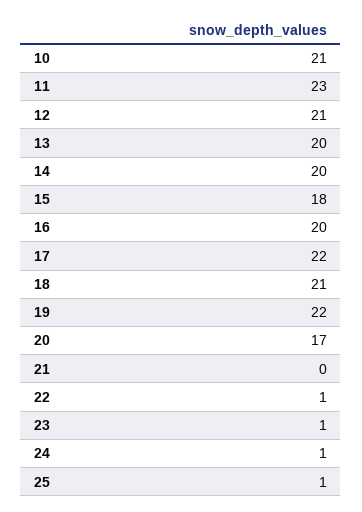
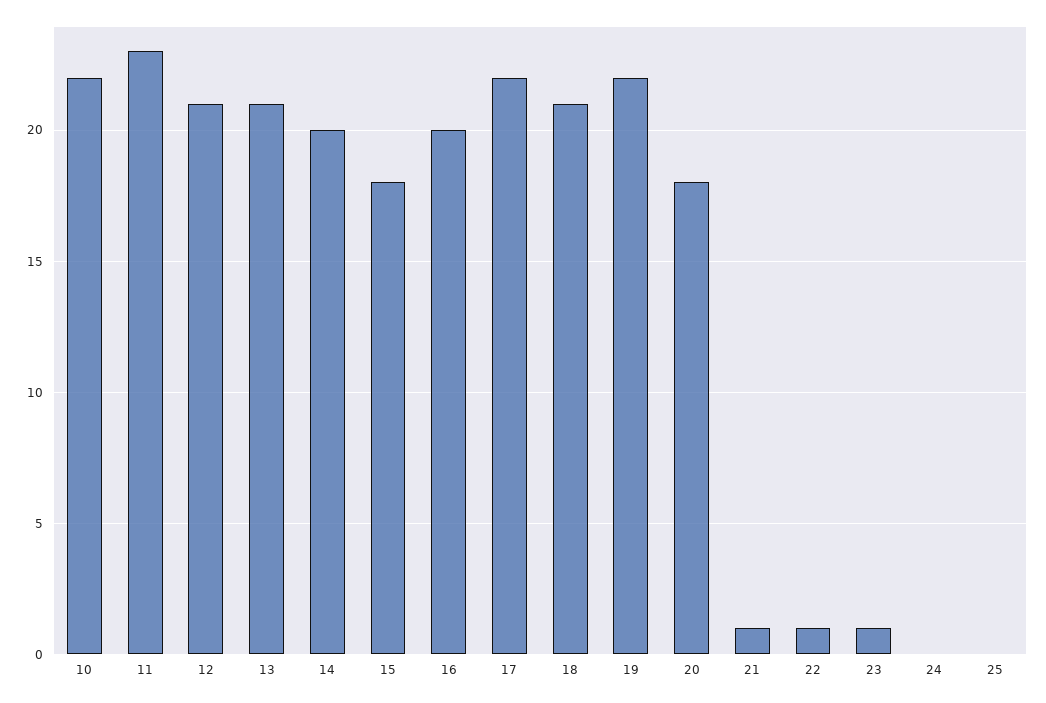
10: 21 -> 22
13: 20 -> 21
20: 17 -> 18
21: 0 -> 1
24: 1 -> 0
25: 1 -> 0

